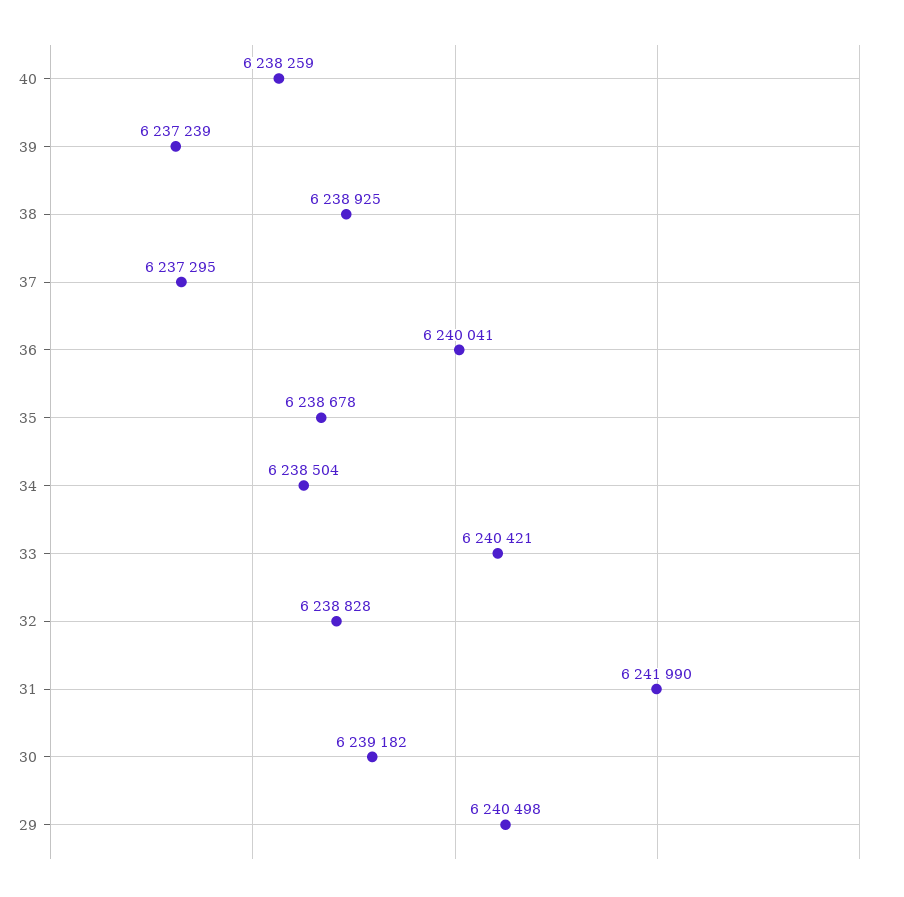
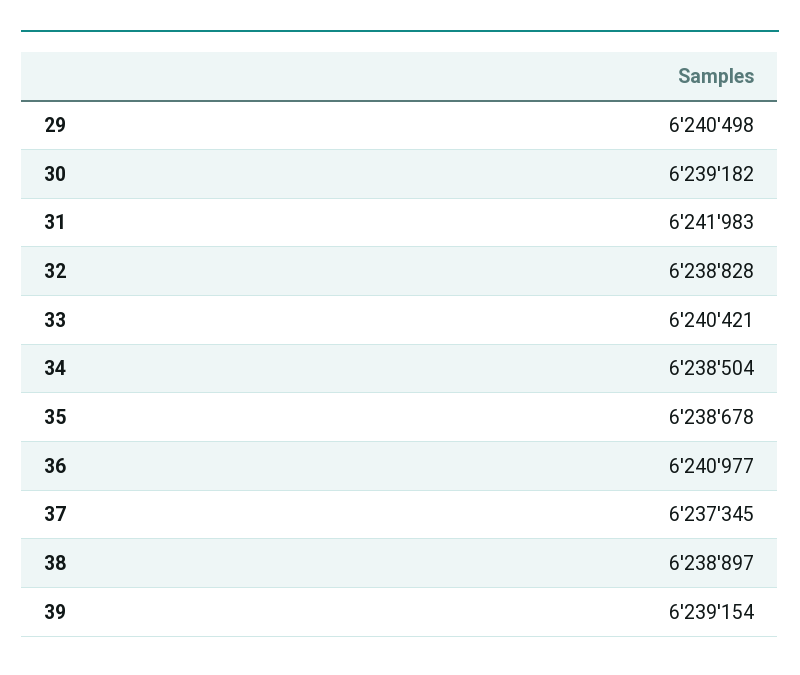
40: 6238259 -> none
39: 6237239 -> 6239154
38: 6238925 -> 6238897
37: 6237295 -> 6237345
36: 6240041 -> 6240977
31: 6241990 -> 6241983

